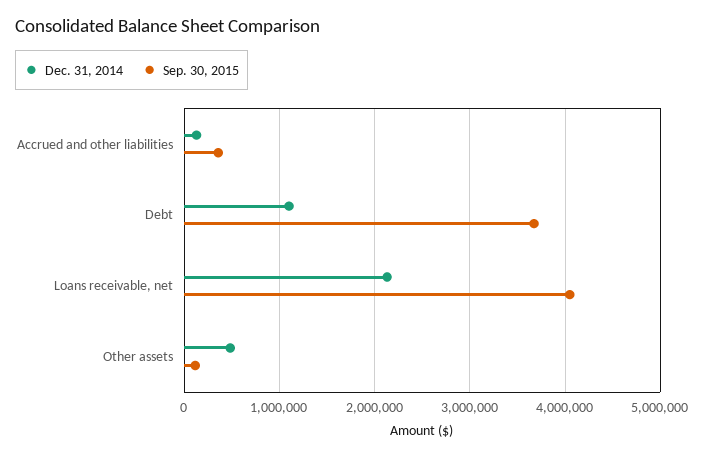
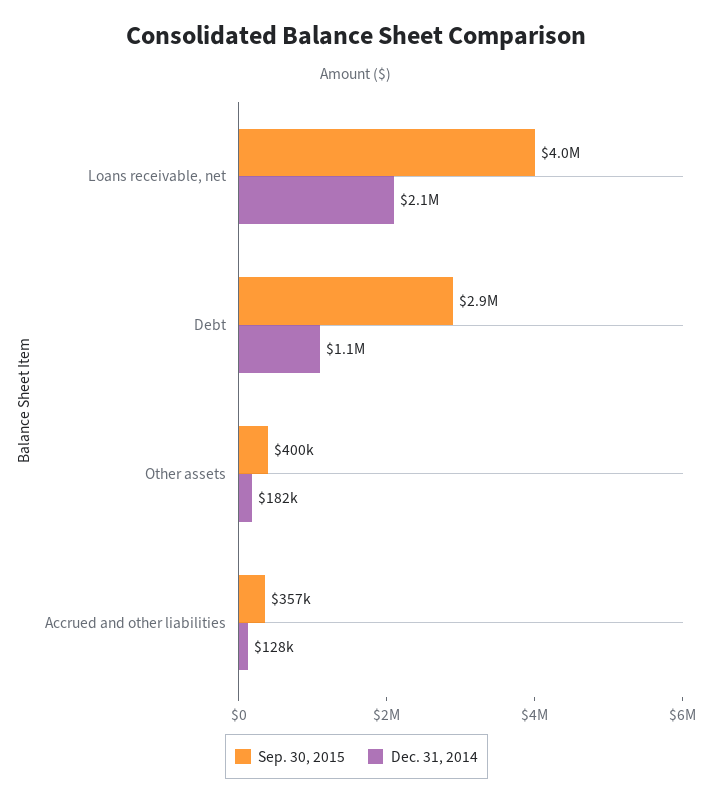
Sep. 30, 2015, Debt: 3700000 -> 2900000
Dec. 31, 2014, Other assets: 500000 -> 182000
Sep. 30, 2015, Other assets: 100000 -> 400000

